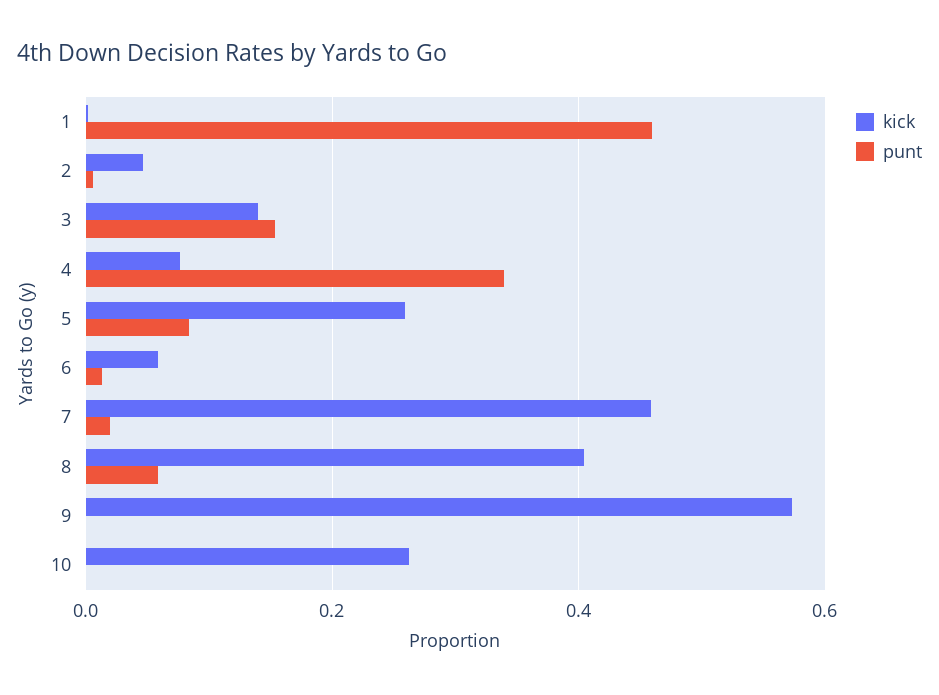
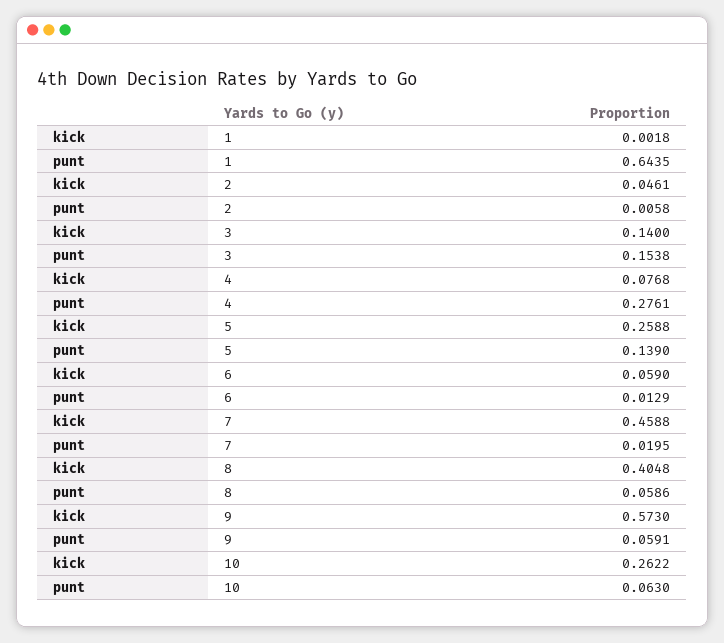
punt, 1: 0.46 -> 0.6435
punt, 4: 0.34 -> 0.2761
punt, 5: 0.08 -> 0.139
punt, 9: 0 -> 0.0591
punt, 10: 0 -> 0.063

